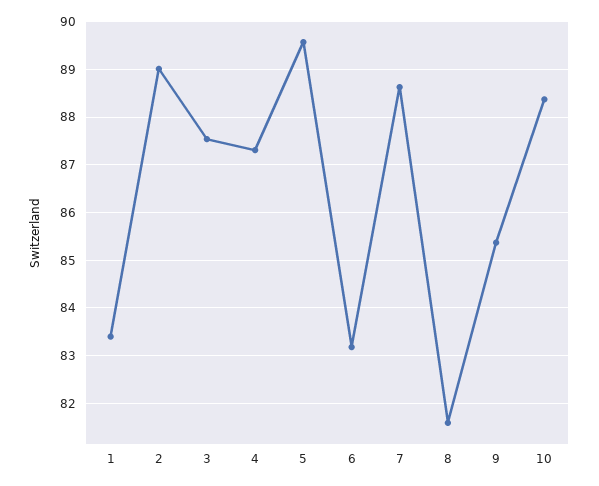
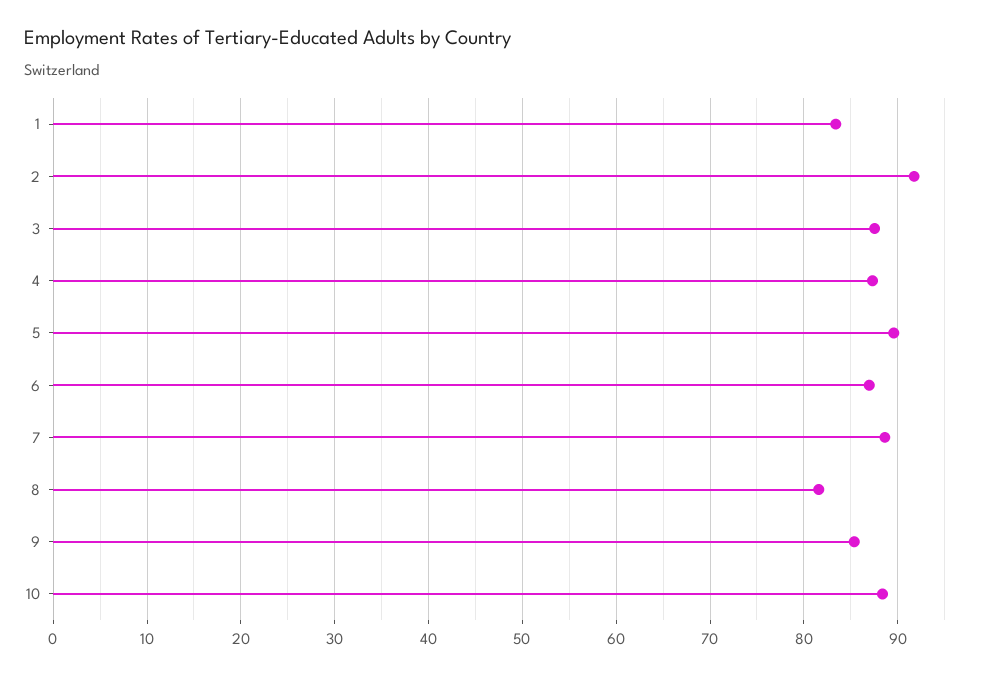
2: 89 -> 92
6: 83.2 -> 87

